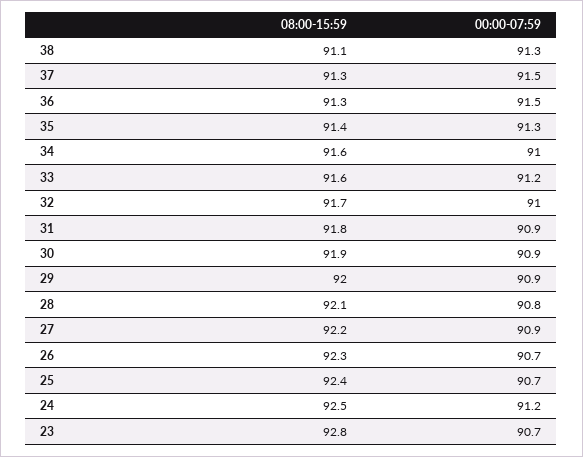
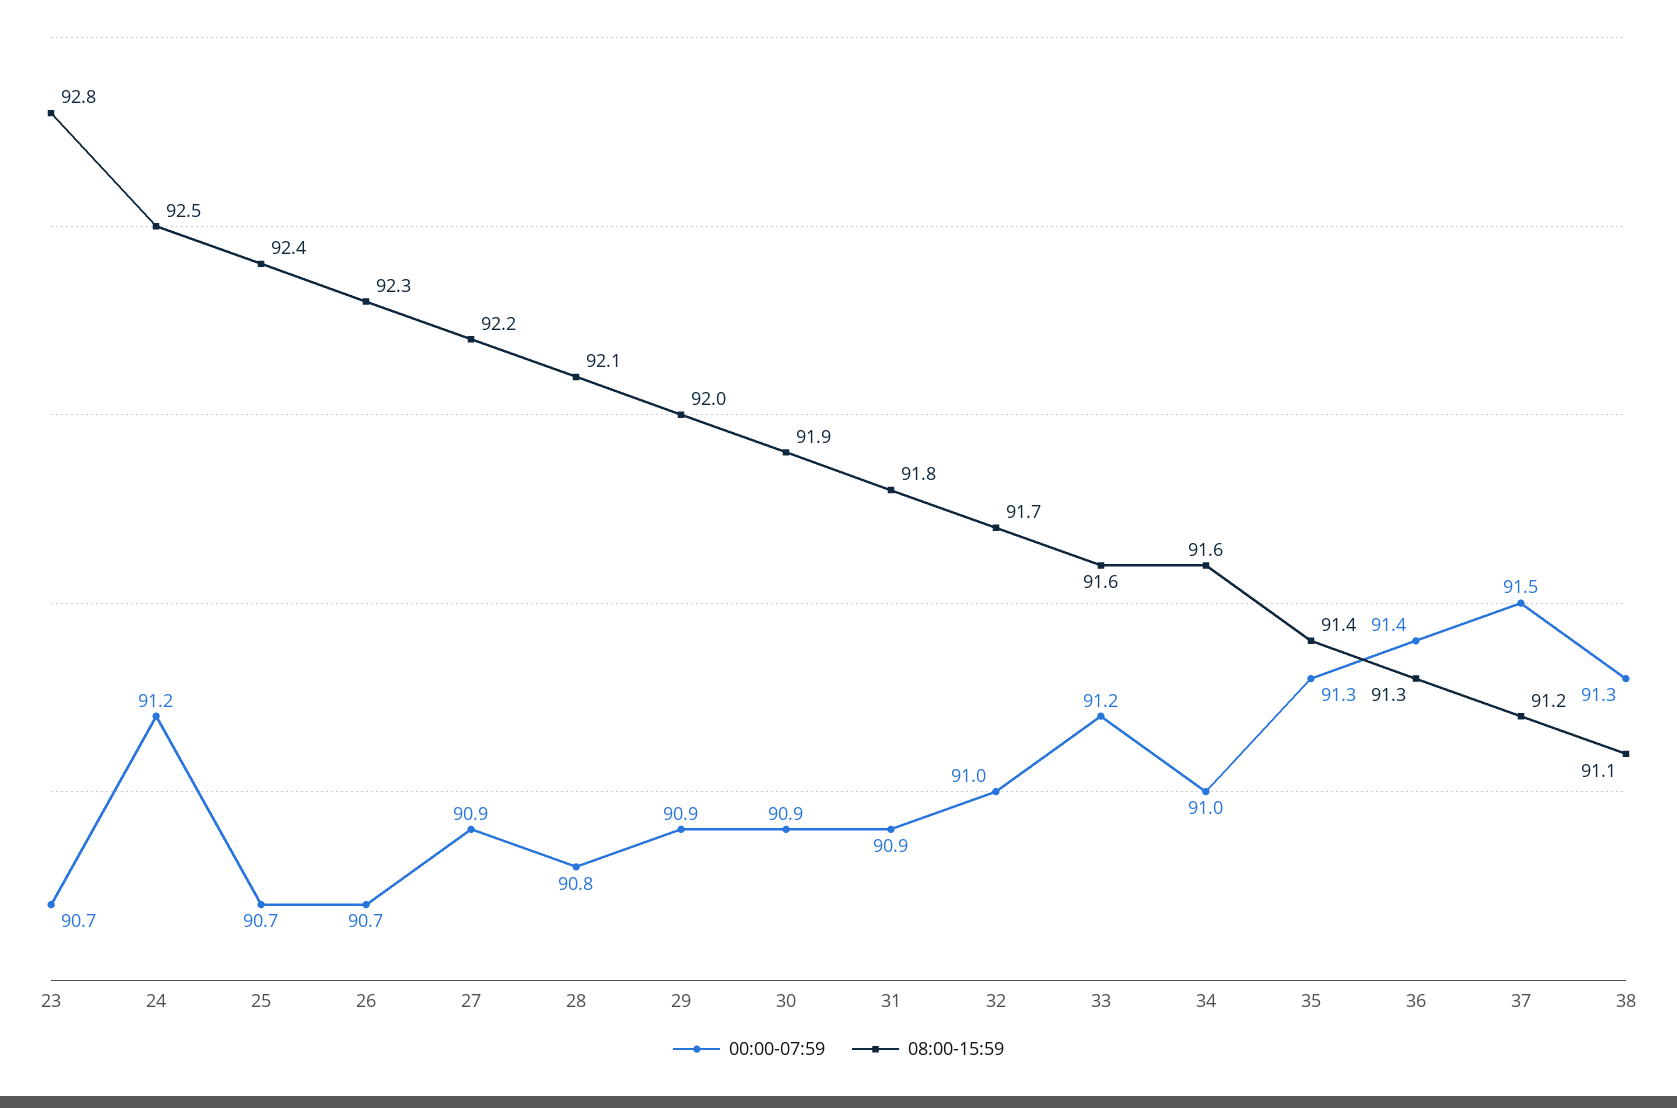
08:00-15:59, 37: 91.3 -> 91.2
00:00-07:59, 36: 91.5 -> 91.4

